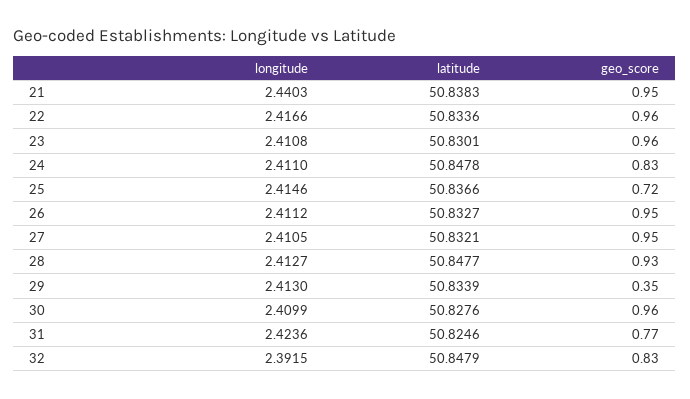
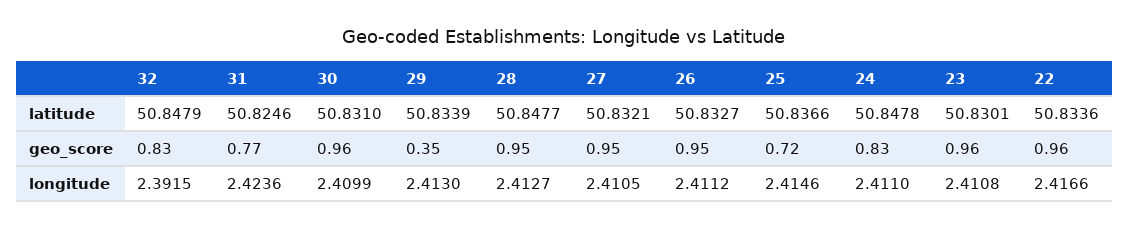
longitude, 21: 2.4403 -> none
latitude, 21: 50.8383 -> none
geo_score, 21: 0.95 -> none
geo_score, 28: 0.93 -> 0.95
latitude, 30: 50.8276 -> 50.831

